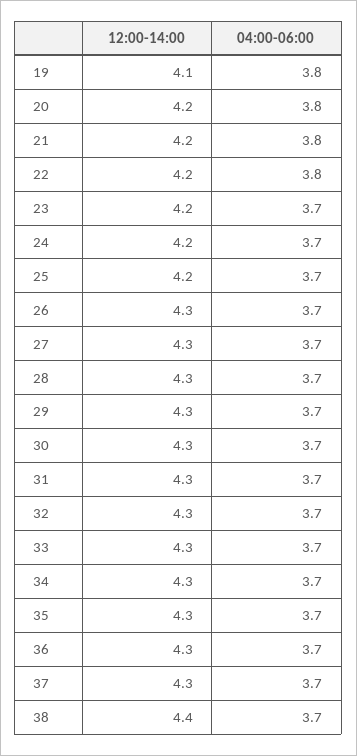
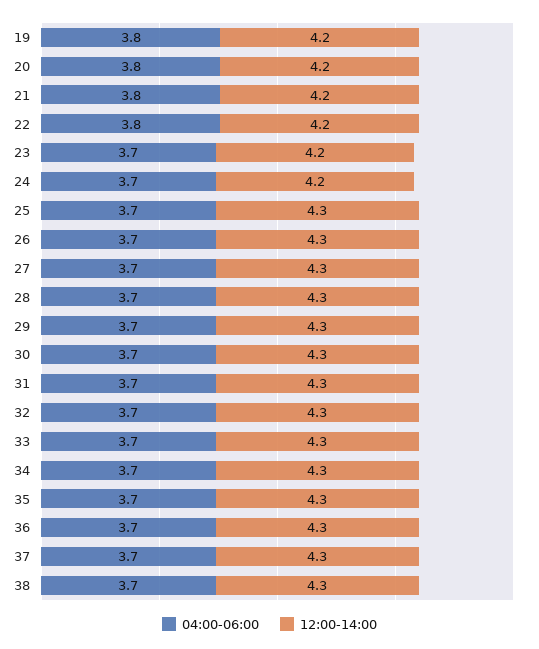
12:00-14:00, 19: 4.1 -> 4.2
12:00-14:00, 25: 4.2 -> 4.3
12:00-14:00, 38: 4.4 -> 4.3

